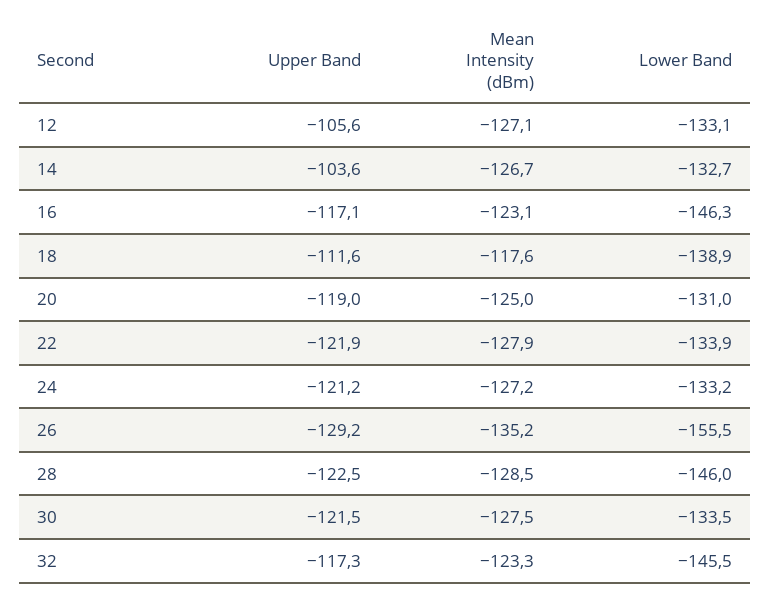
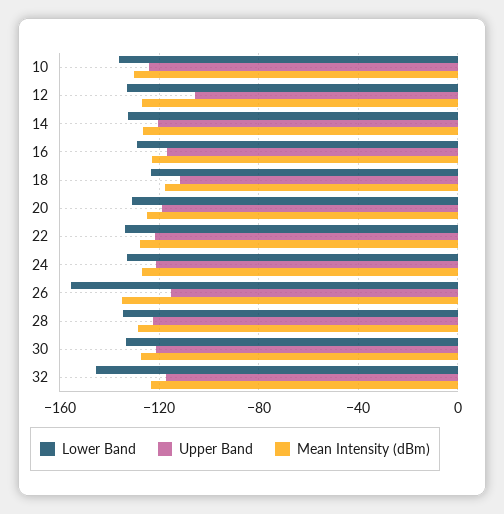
Upper Band, 14: -103.6 -> -120
Lower Band, 16: -146.3 -> -130
Lower Band, 18: -138.9 -> -125
Upper Band, 26: -129.2 -> -115
Lower Band, 28: -146 -> -135
Lower Band, 10: none -> -135
Upper Band, 10: none -> -125
Mean Intensity (dBm), 10: none -> -130

